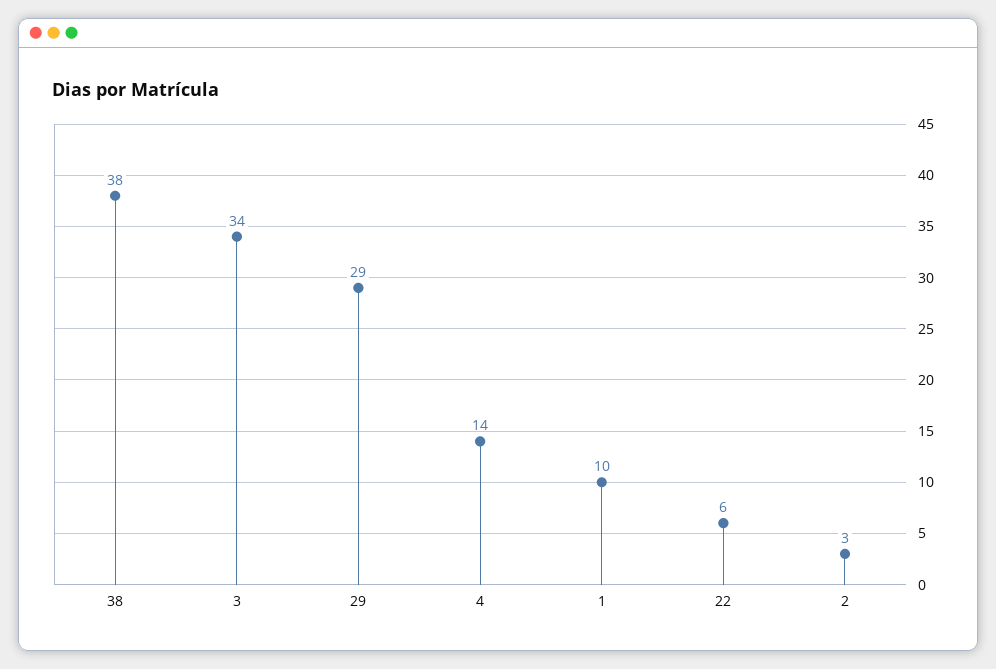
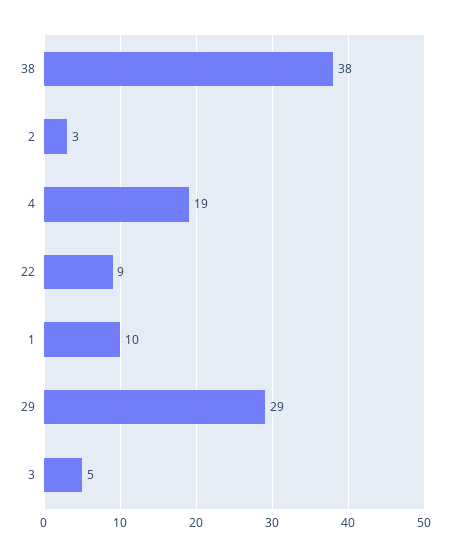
3: 34 -> 5
4: 14 -> 19
22: 6 -> 9

